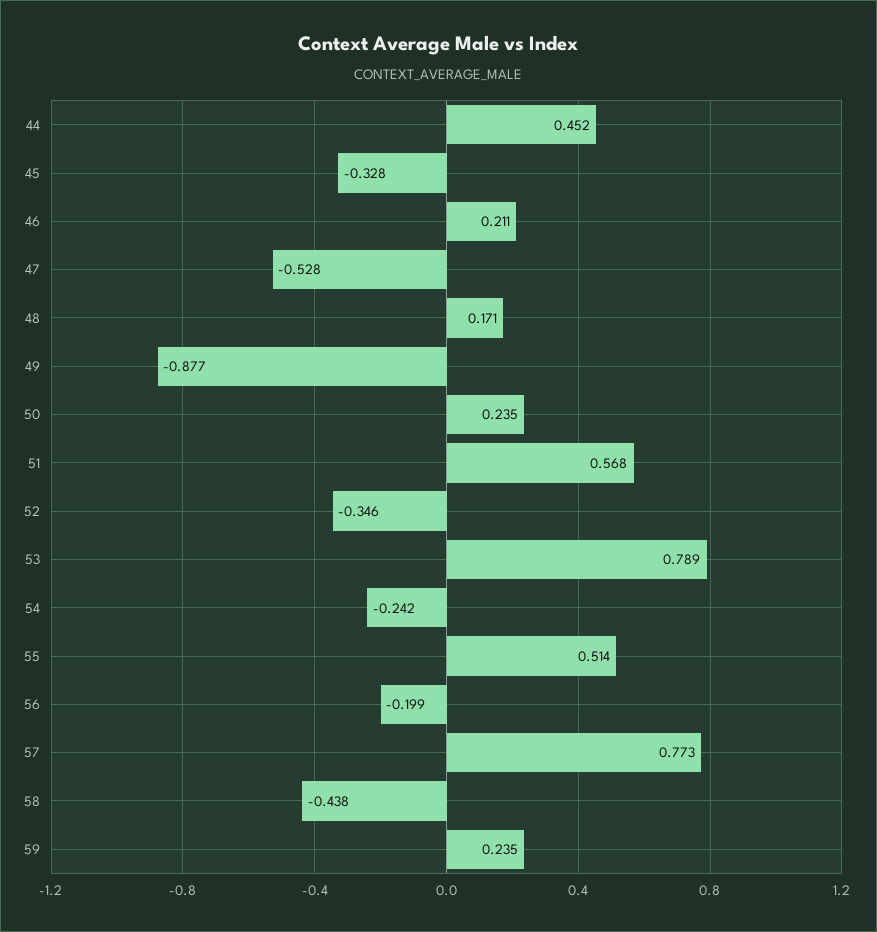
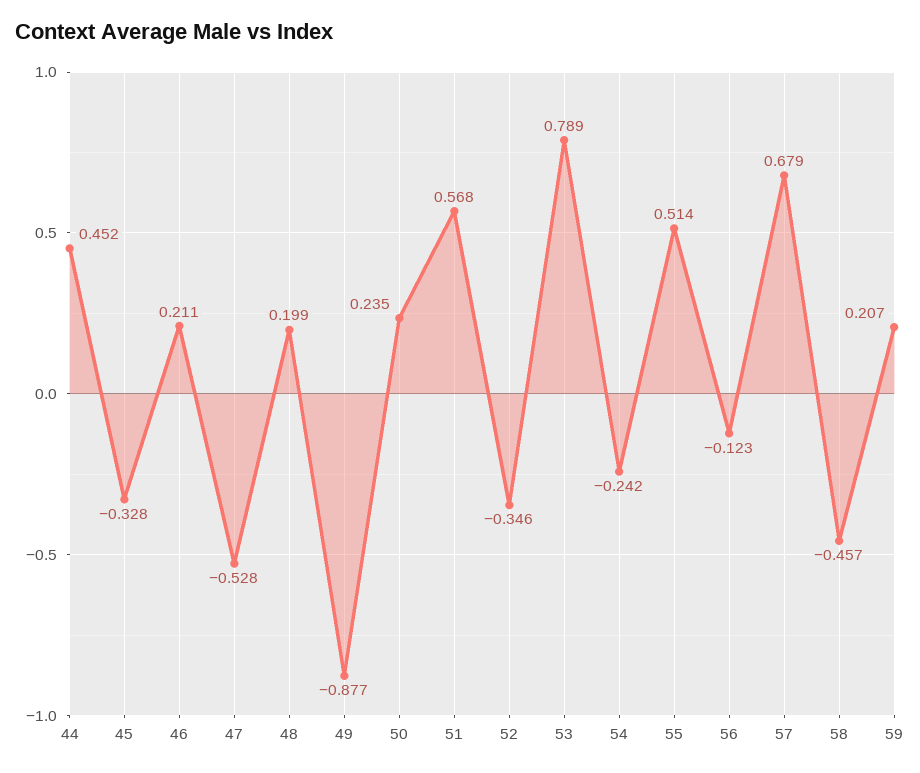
48: 0.171 -> 0.199
56: -0.199 -> -0.123
57: 0.773 -> 0.679
58: -0.438 -> -0.457
59: 0.235 -> 0.207

